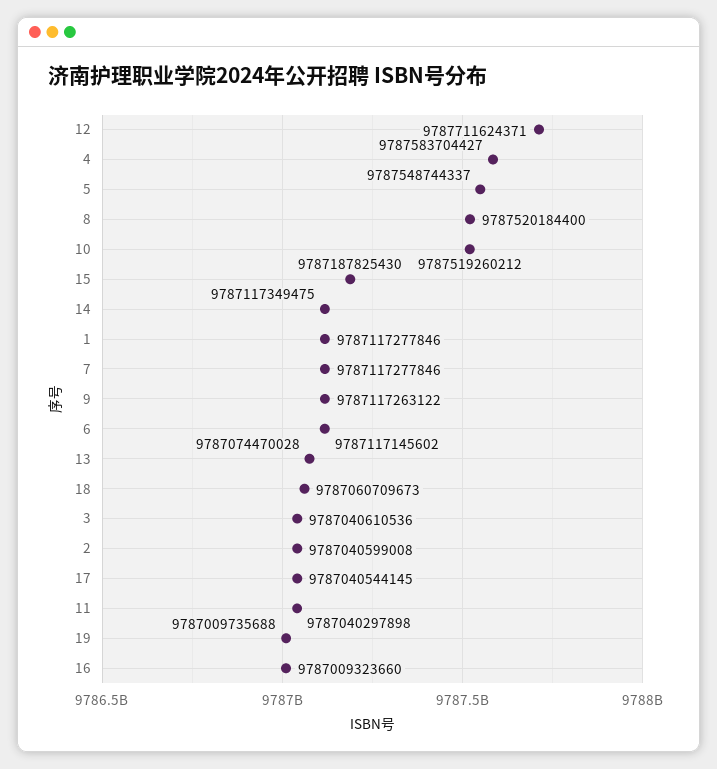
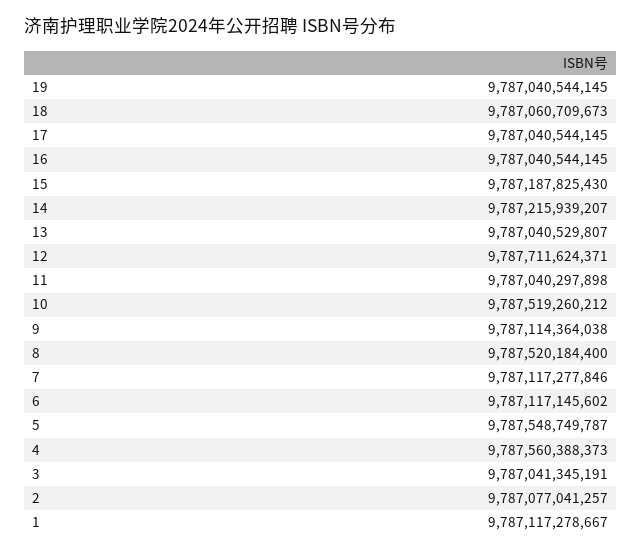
4: 9787583704427 -> 9787560388373
5: 9787548744337 -> 9787548749787
14: 9787117349475 -> 9787215939207
1: 9787117277846 -> 9787117278667
9: 9787117263122 -> 9787114364038
13: 9787074470028 -> 9787040529807
3: 9787040610536 -> 9787041345191
2: 9787040599008 -> 9787077041257
19: 9787009735688 -> 9787040544145
16: 9787009323660 -> 9787040544145

